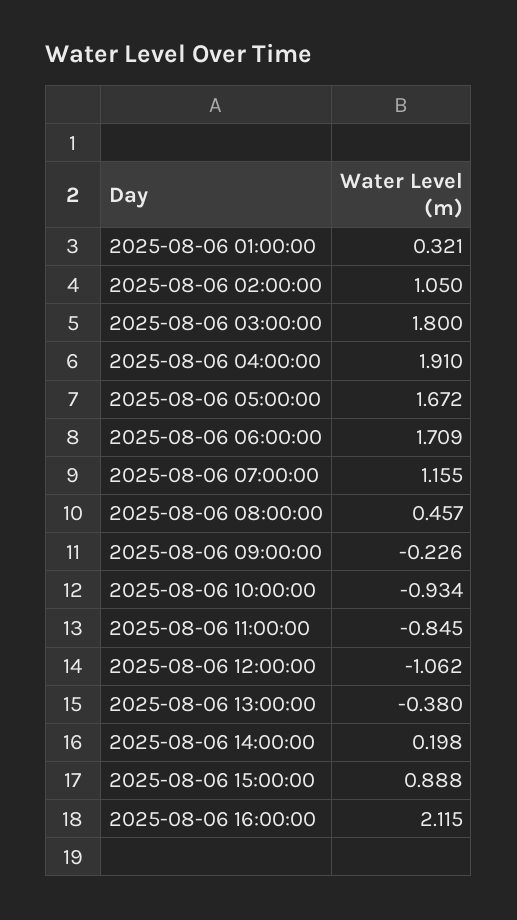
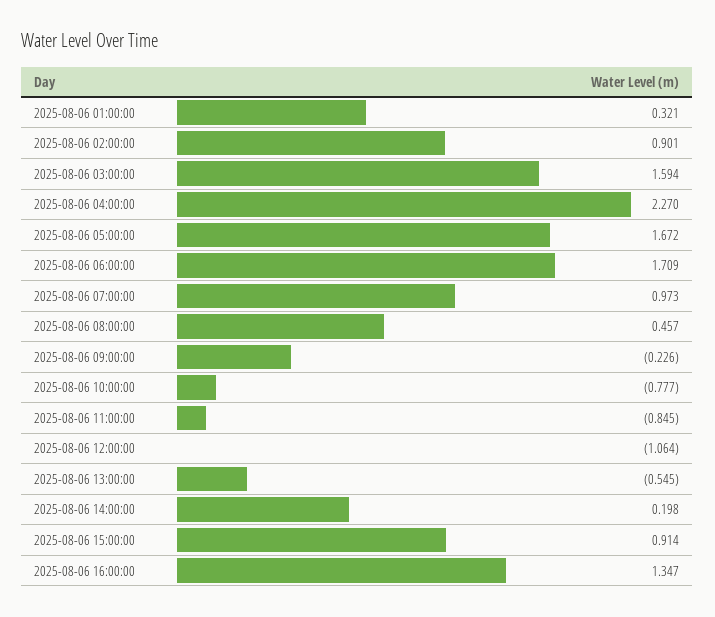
2025-08-06 02:00:00: 1.05 -> 0.901
2025-08-06 03:00:00: 1.8 -> 1.594
2025-08-06 04:00:00: 1.91 -> 2.27
2025-08-06 07:00:00: 1.155 -> 0.973
2025-08-06 10:00:00: -0.934 -> -0.777
2025-08-06 12:00:00: -1.062 -> -1.064
2025-08-06 13:00:00: -0.38 -> -0.545
2025-08-06 15:00:00: 0.888 -> 0.914
2025-08-06 16:00:00: 2.115 -> 1.347

